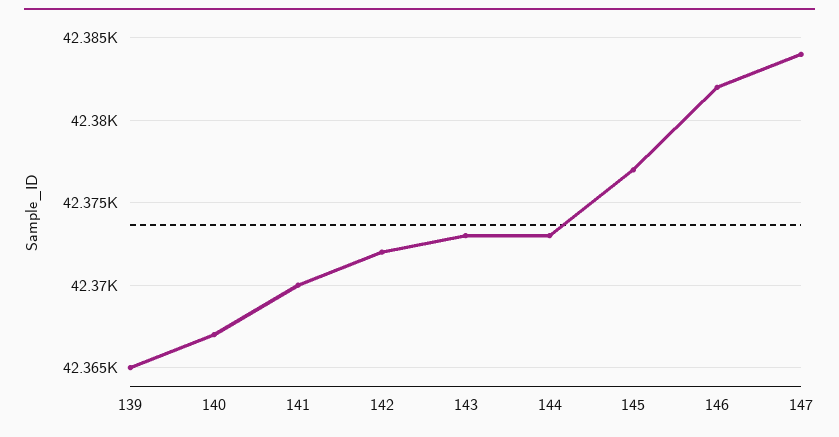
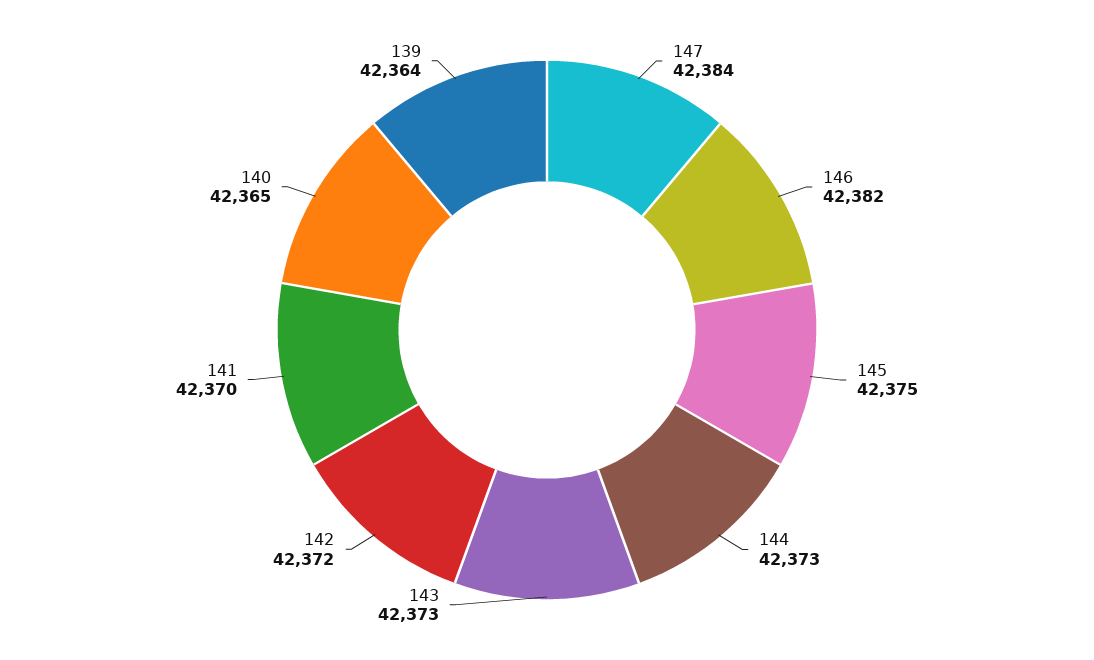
139: 42365 -> 42364
140: 42367 -> 42365
145: 42377 -> 42375

